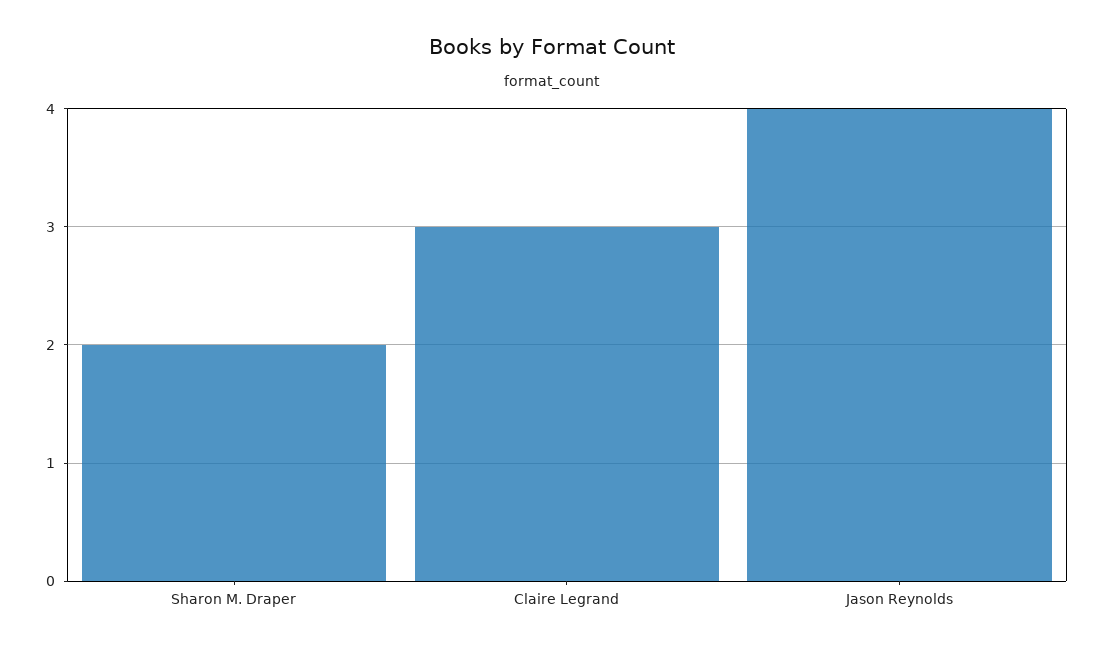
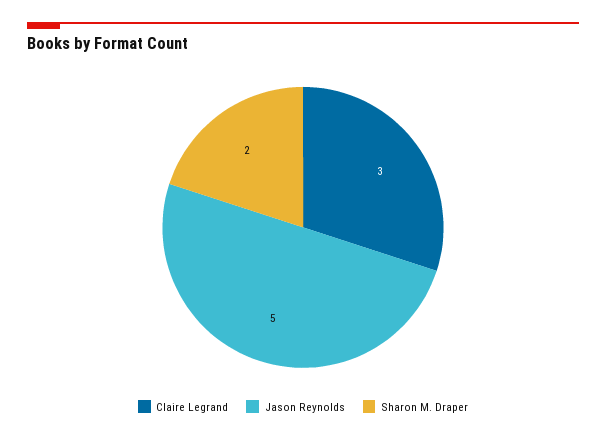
Jason Reynolds: 4 -> 5

